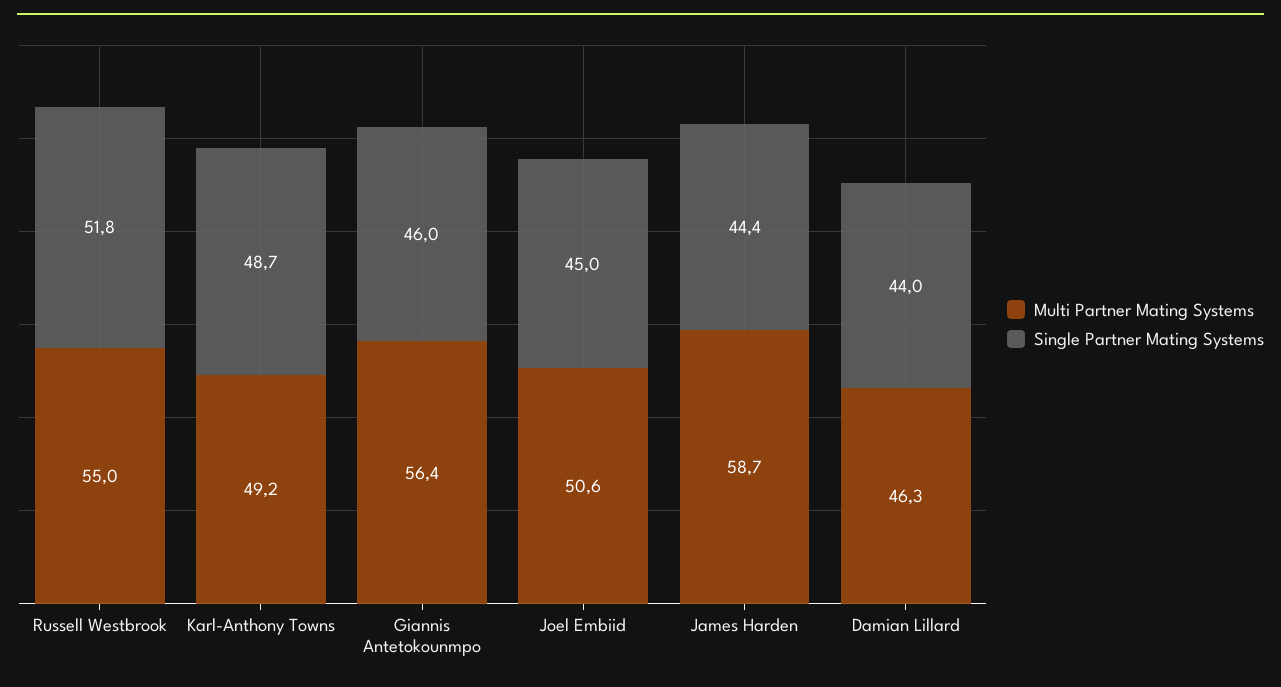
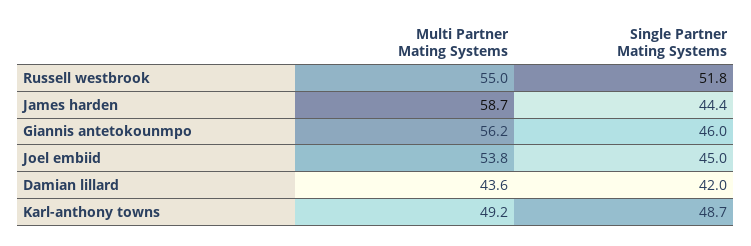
Multi Partner Mating Systems, Giannis Antetokounmpo: 56.4 -> 56.2
Multi Partner Mating Systems, Joel Embiid: 50.6 -> 53.8
Multi Partner Mating Systems, Damian Lillard: 46.3 -> 43.6
Single Partner Mating Systems, Damian Lillard: 44 -> 42

